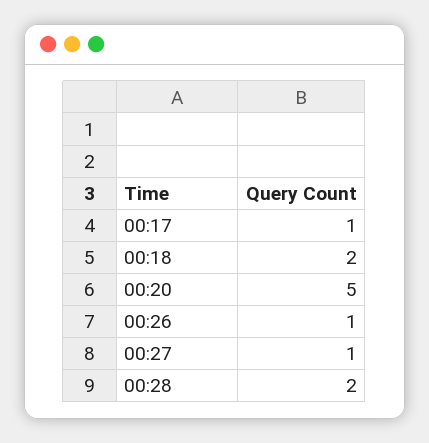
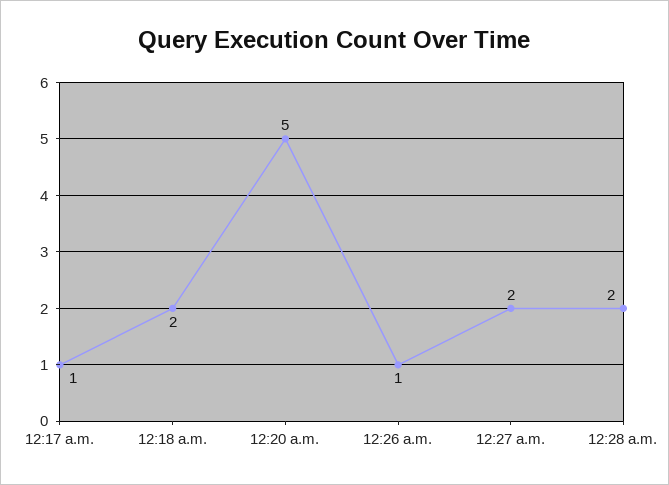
00:27: 1 -> 2

